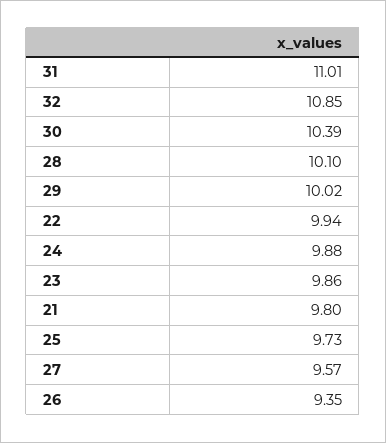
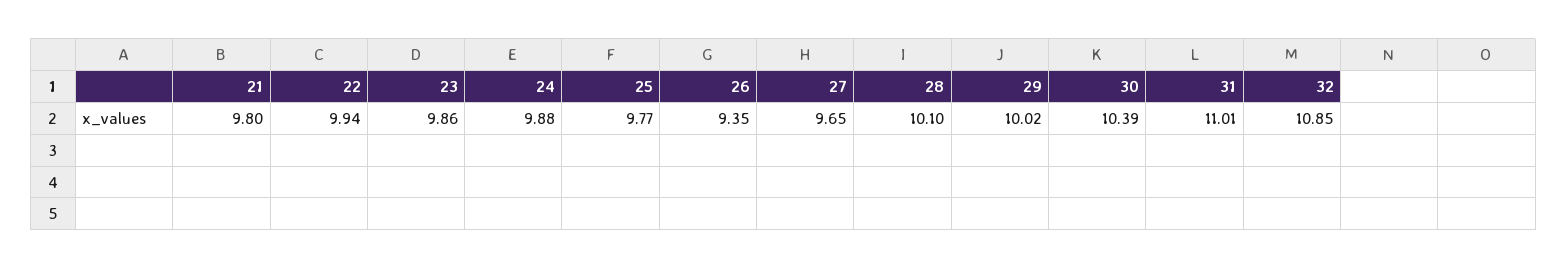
25: 9.73 -> 9.77
27: 9.57 -> 9.65

